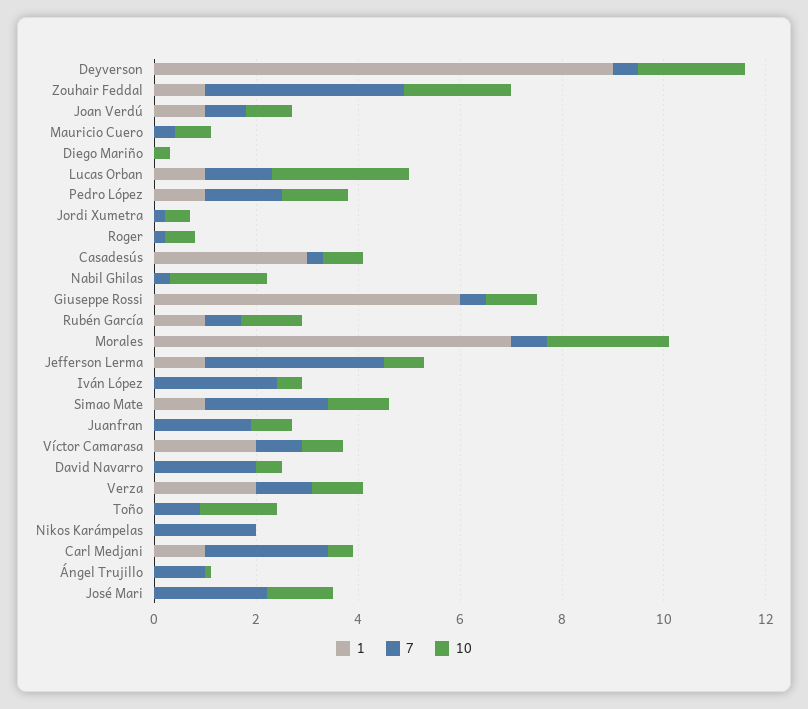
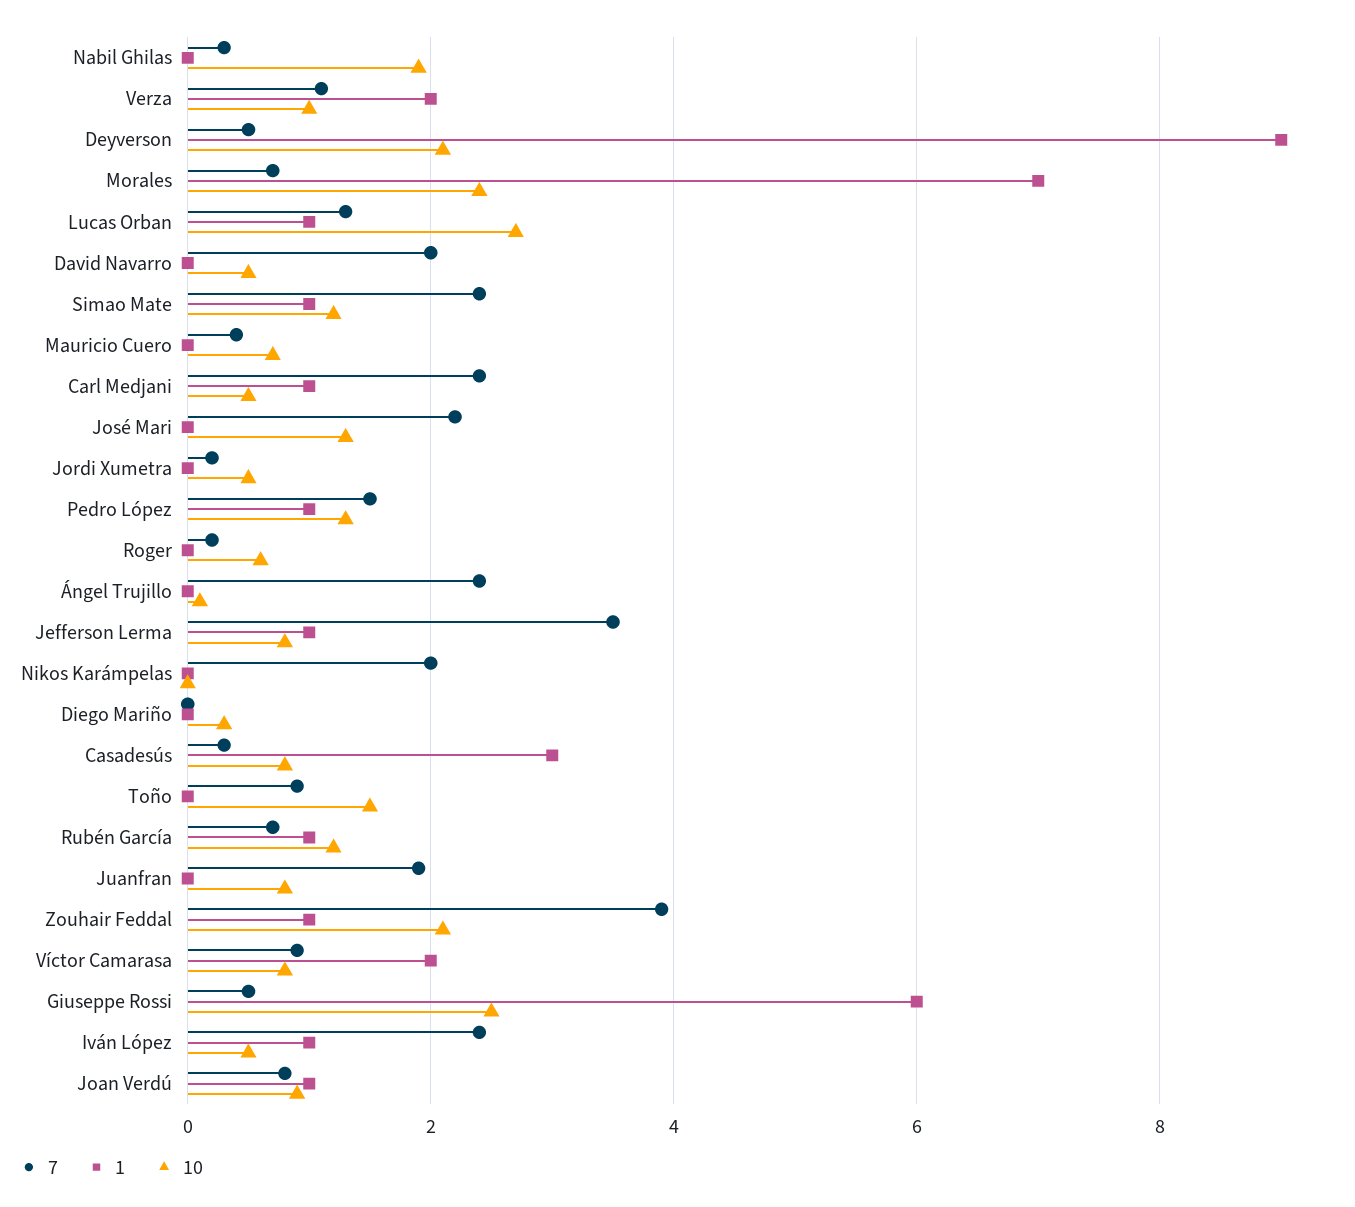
10, Giuseppe Rossi: 1 -> 2.5
1, Iván López: 0 -> 1
7, Ángel Trujillo: 1 -> 2.5

